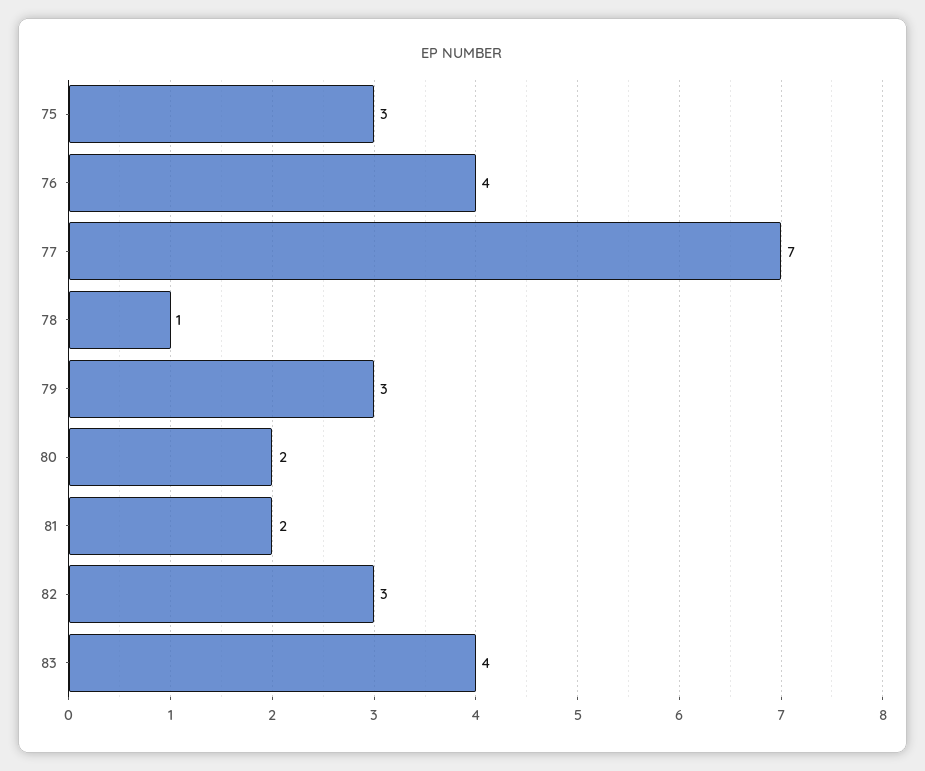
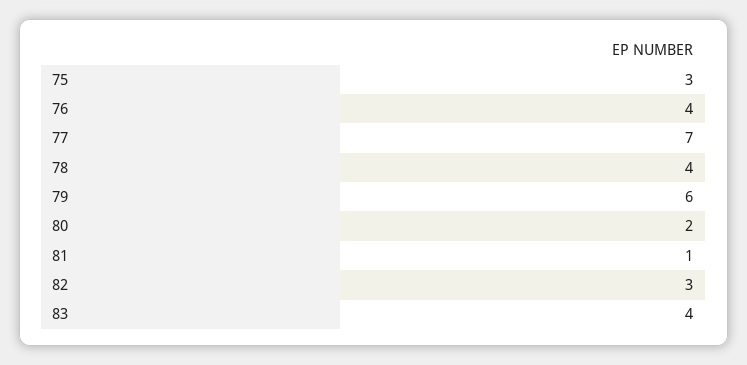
78: 1 -> 4
79: 3 -> 6
81: 2 -> 1

